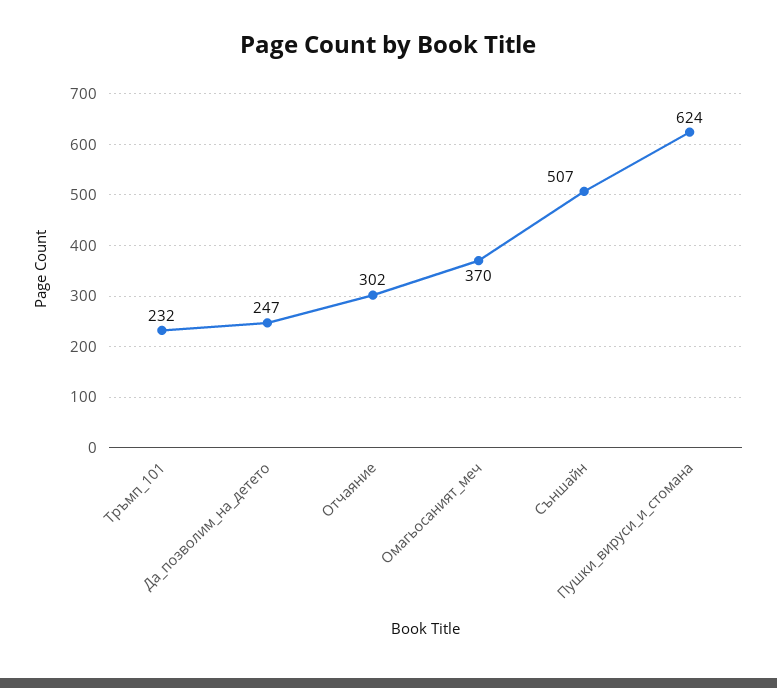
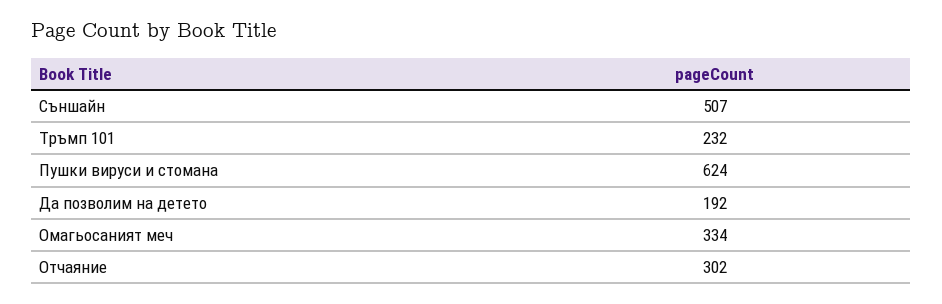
Да_позволим_на_детето: 247 -> 192
Омагьосаният_меч: 370 -> 334

